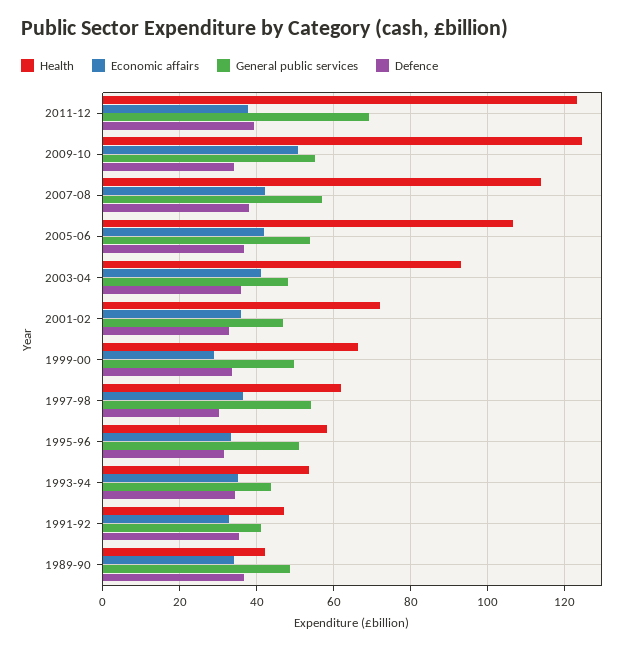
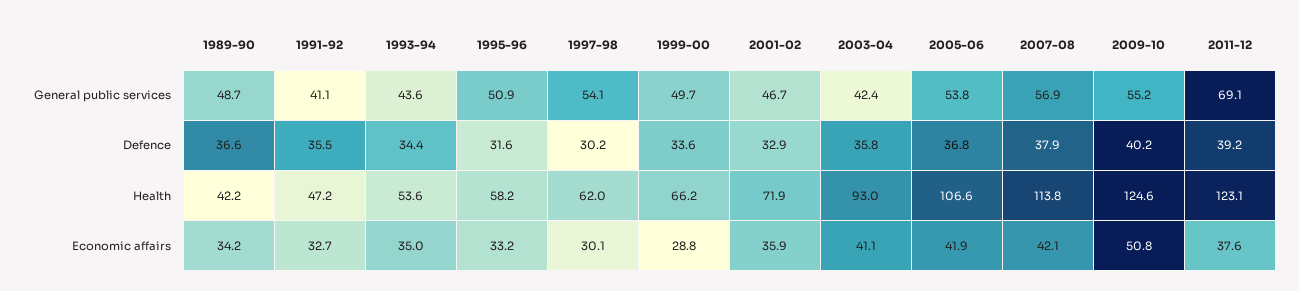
Defence, 2009-10: 34 -> 40.2
General public services, 2003-04: 48 -> 42.4
Economic affairs, 1997-98: 36 -> 30.1

